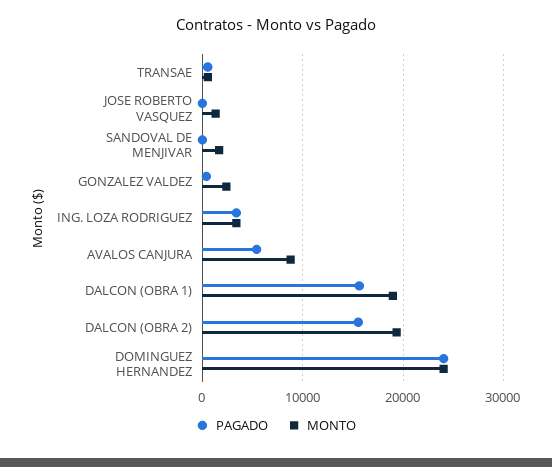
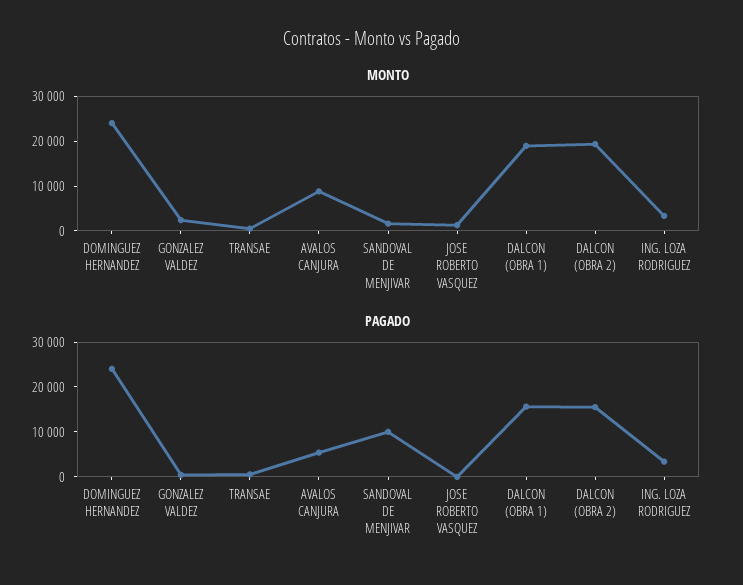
PAGADO, SANDOVAL DE MENJIVAR: 0 -> 10000

